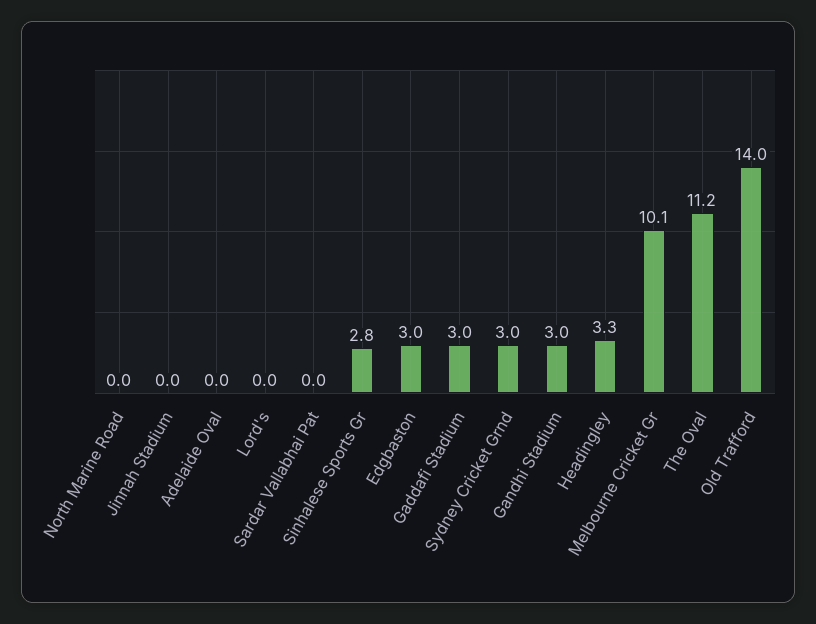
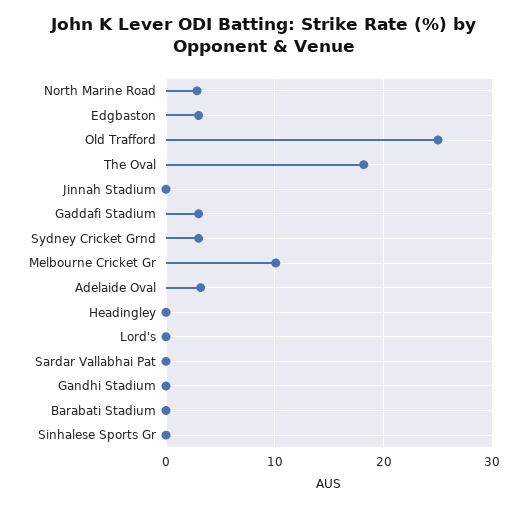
North Marine Road: 0 -> 3
Adelaide Oval: 0 -> 3
Sinhalese Sports Gr: 2.8 -> 0
Gandhi Stadium: 3 -> 0
Headingley: 3.3 -> 0
The Oval: 11.2 -> 18
Old Trafford: 14 -> 25
Barabati Stadium: none -> 0

